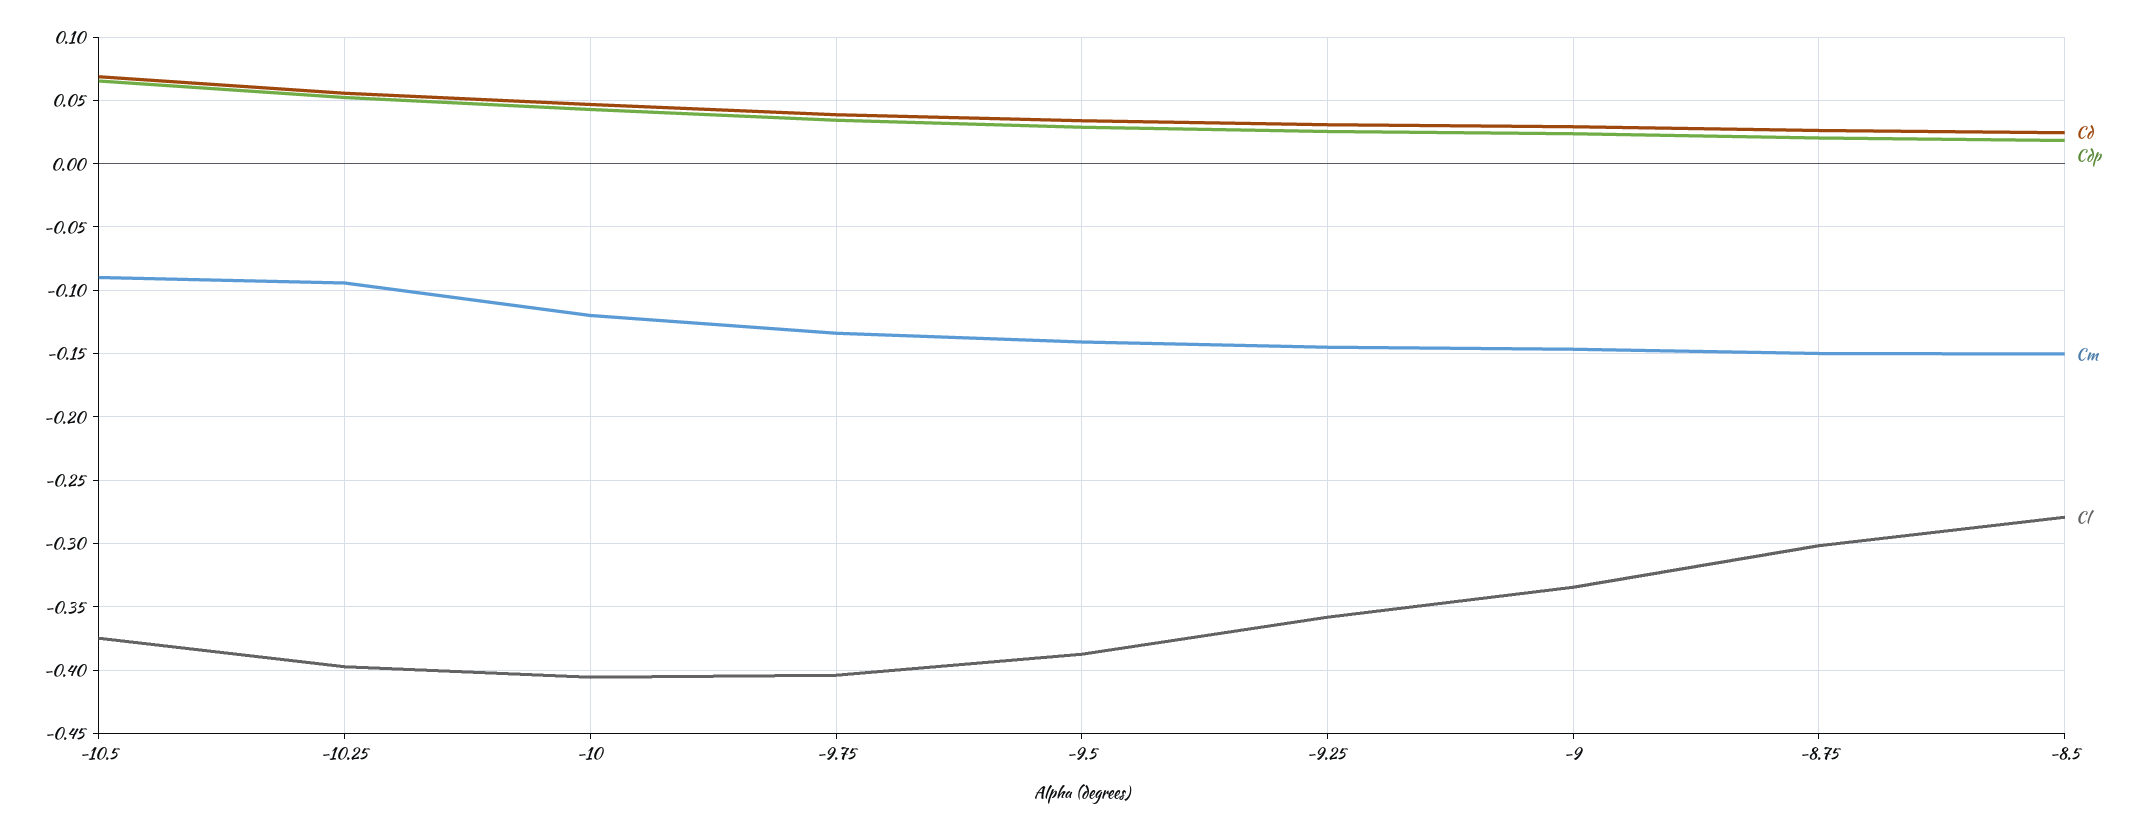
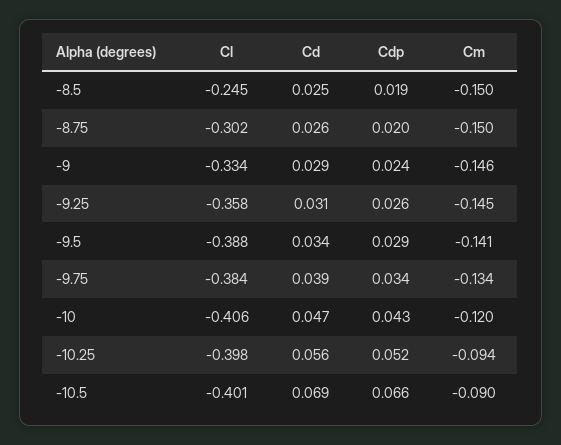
Cl, -10.5: -0.375 -> -0.401
Cl, -9.75: -0.405 -> -0.384
Cl, -8.5: -0.28 -> -0.245

